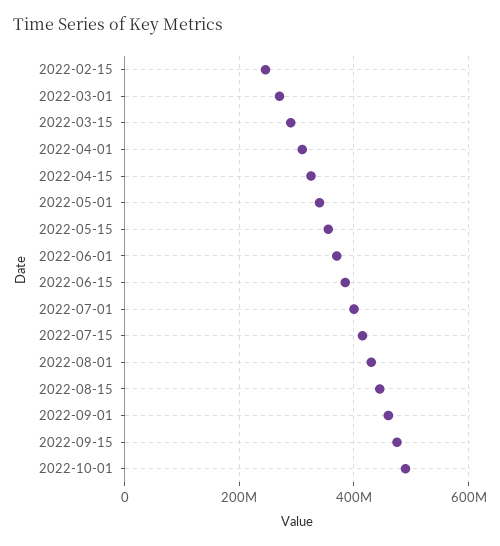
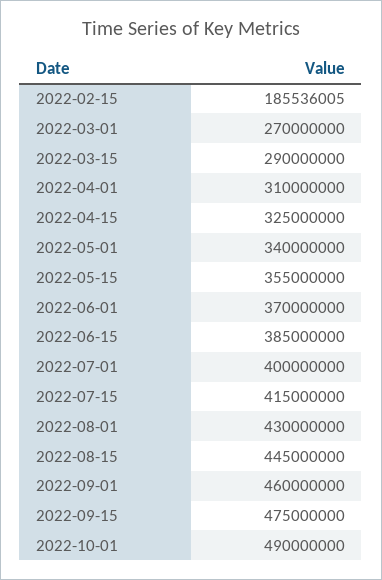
2022-02-15: 240000000 -> 185536005

